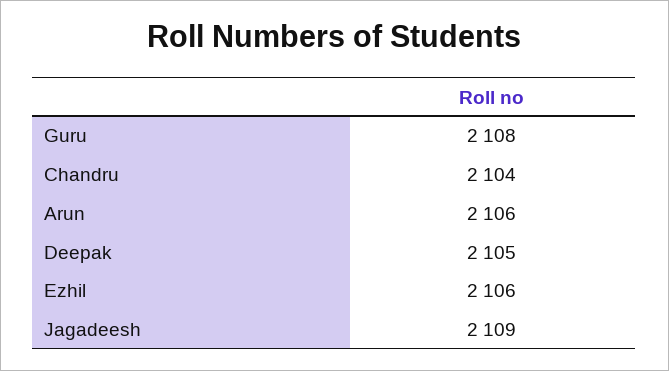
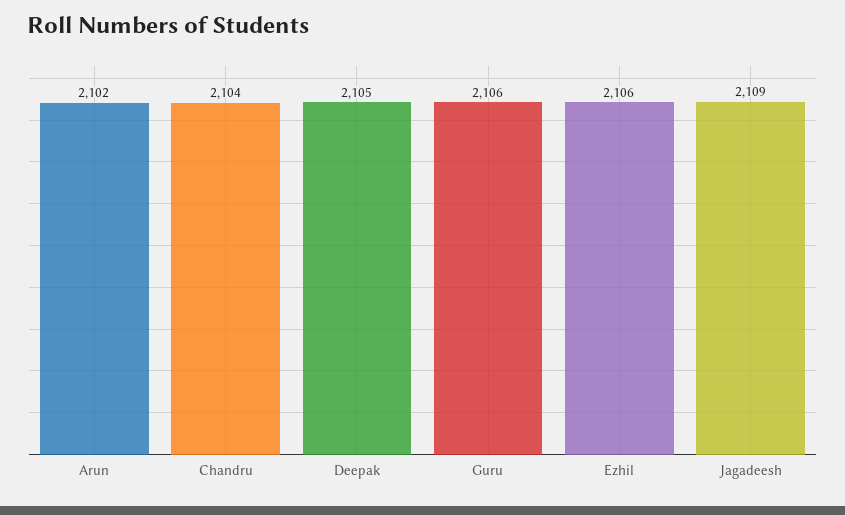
Guru: 2108 -> 2106
Arun: 2106 -> 2102

